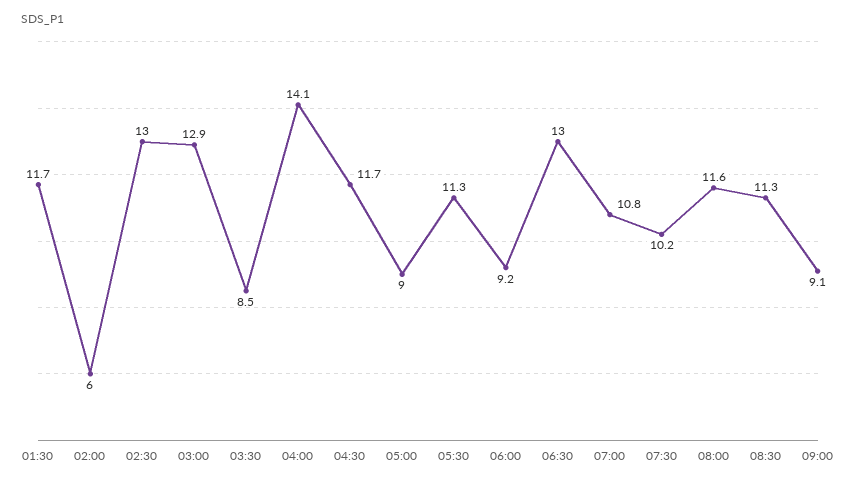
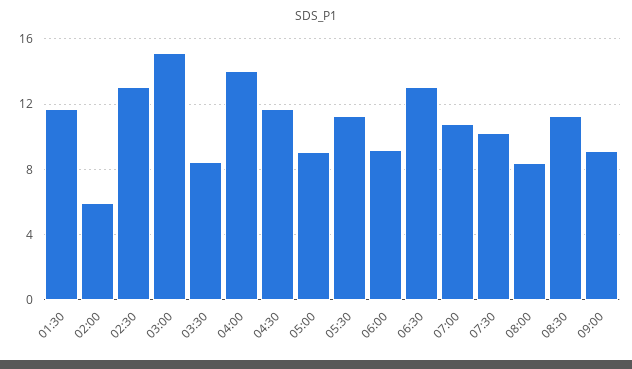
03:00: 12.9 -> 15
08:00: 11.6 -> 8.5

